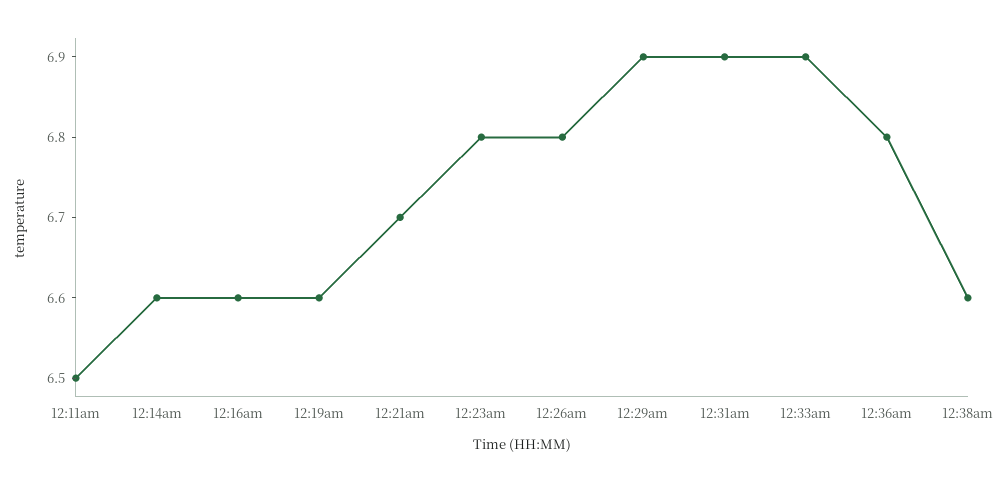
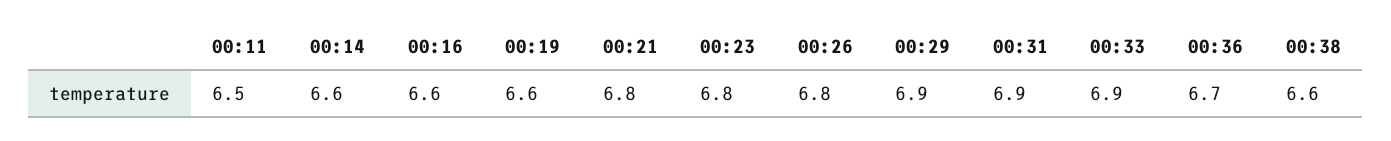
12:21am: 6.7 -> 6.8
12:36am: 6.8 -> 6.7

